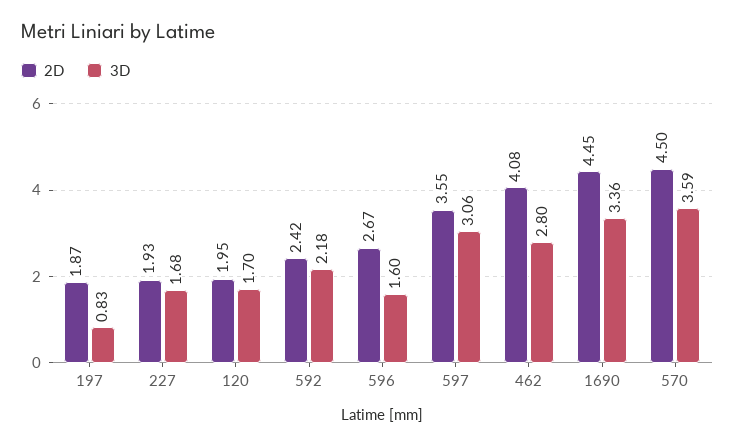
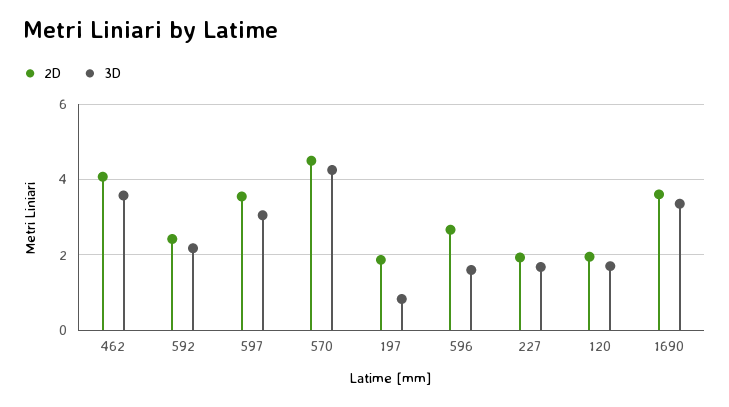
3D, 462: 2.8 -> 3.6
2D, 1690: 4.45 -> 3.6
3D, 570: 3.59 -> 4.2

